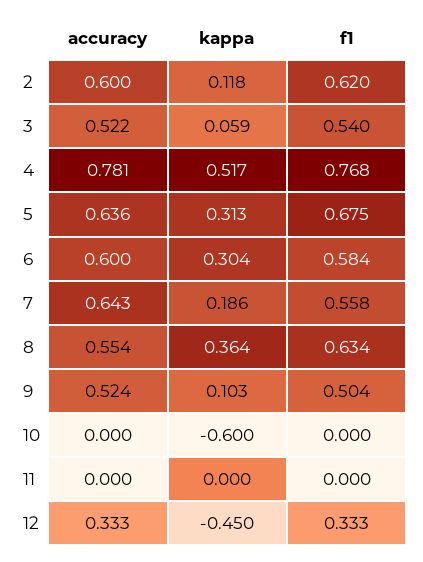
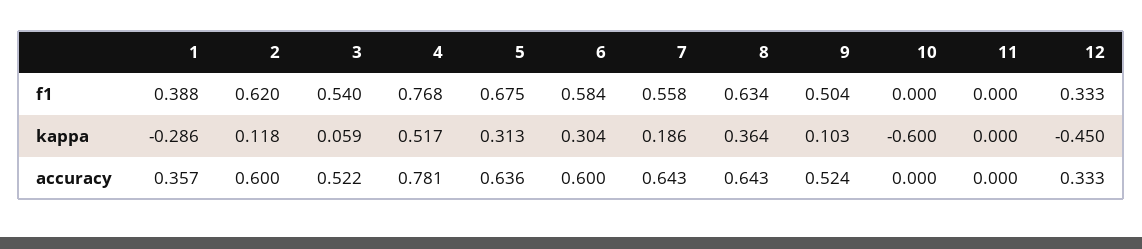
accuracy, 8: 0.554 -> 0.643
f1, 1: none -> 0.388
kappa, 1: none -> -0.286
accuracy, 1: none -> 0.357

